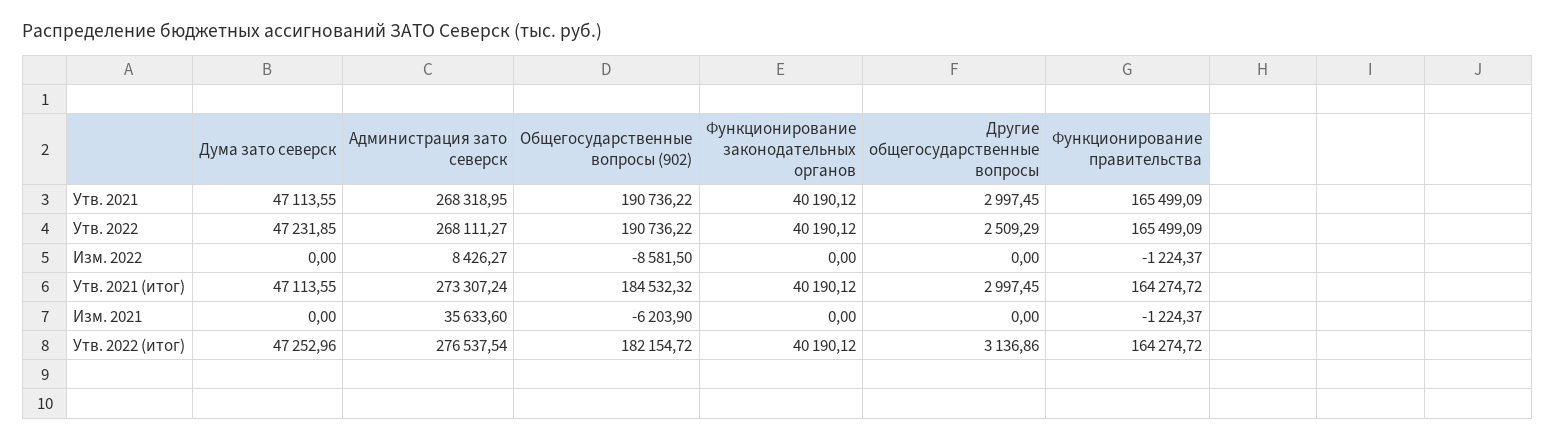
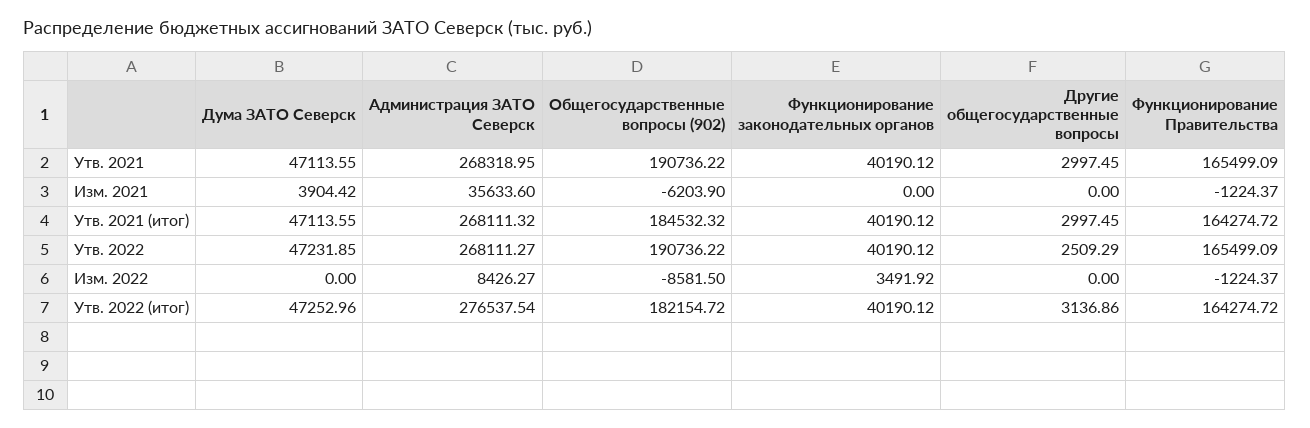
Функционирование законодательных органов, Изм. 2022: 0 -> 3491.92
Администрация зато северск, Утв. 2021 (итог): 273307.24 -> 268111.32
Дума зато северск, Изм. 2021: 0 -> 3904.42

